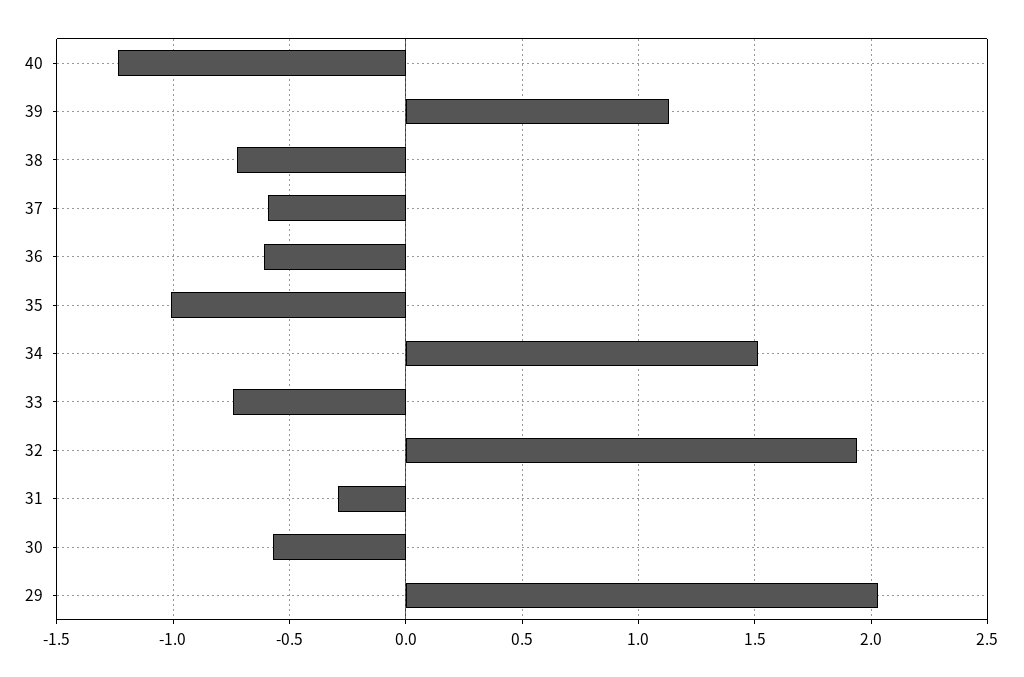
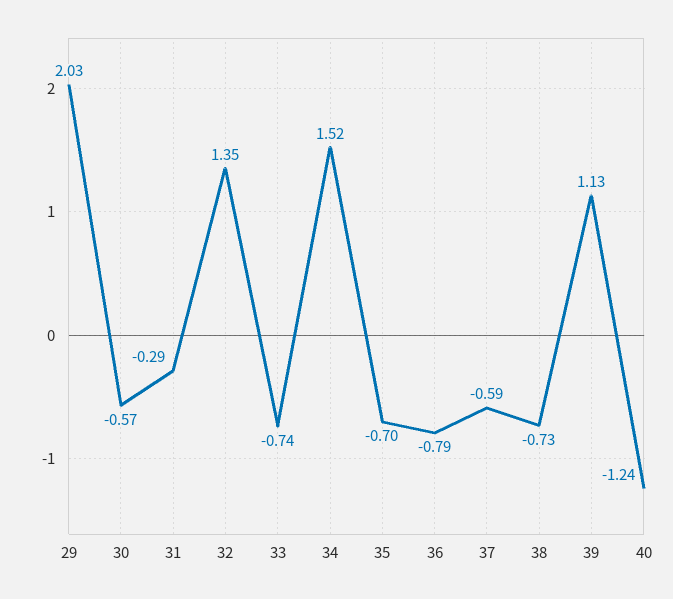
36: -0.6 -> -0.79
35: -1 -> -0.7
32: 1.95 -> 1.35

